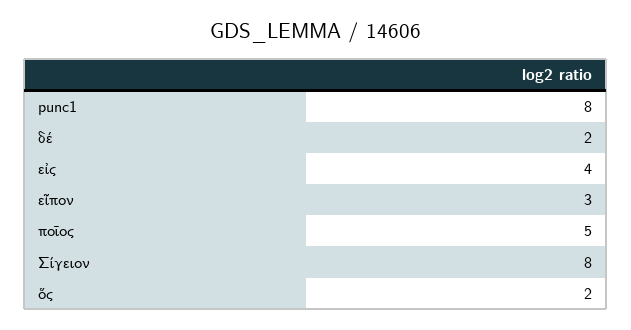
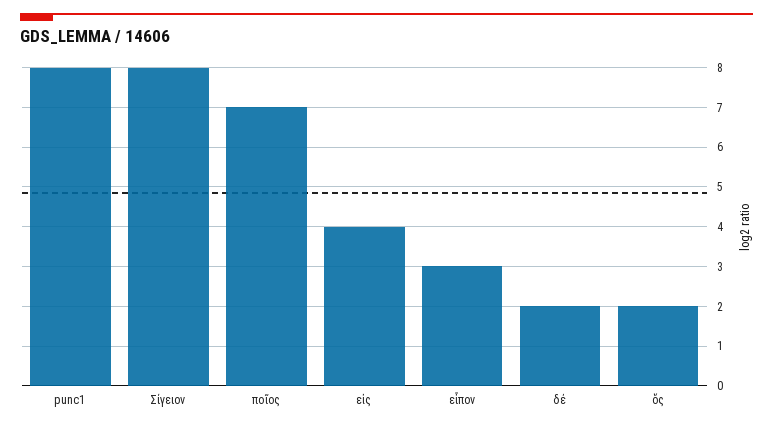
ποῖος: 5 -> 7

